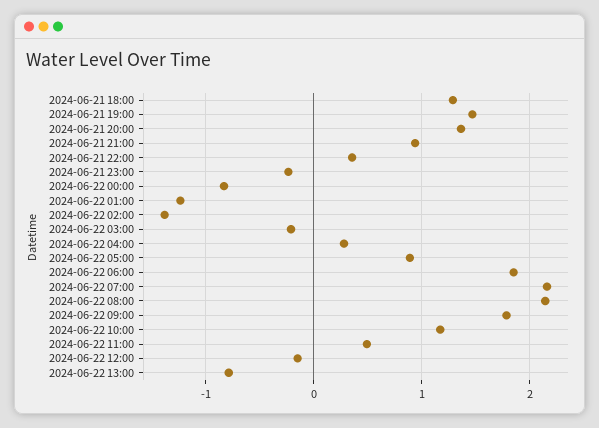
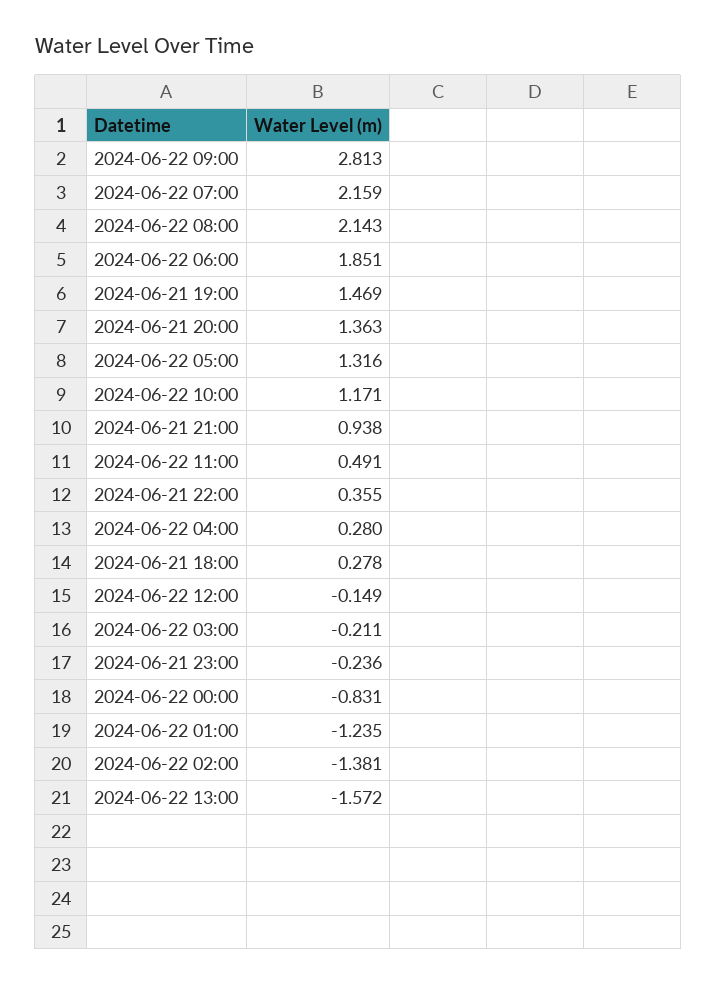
2024-06-21 18:00: 1.3 -> 0.278
2024-06-22 05:00: 0.9 -> 1.316
2024-06-22 09:00: 1.8 -> 2.813
2024-06-22 13:00: -0.8 -> -1.572

